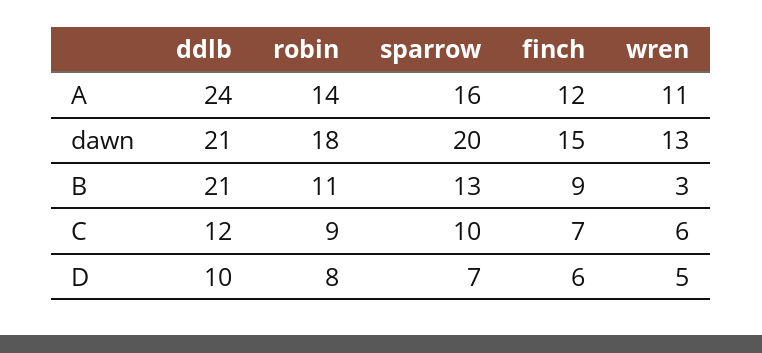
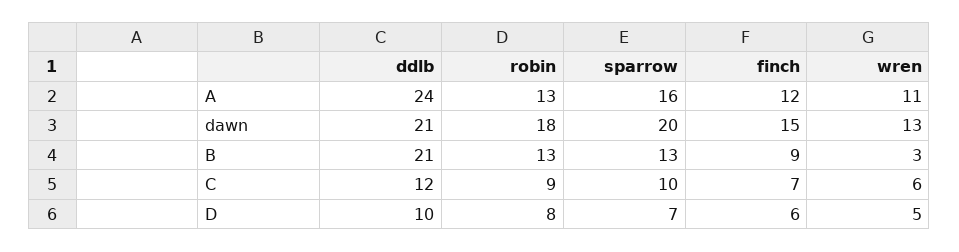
robin, A: 14 -> 13
robin, B: 11 -> 13

